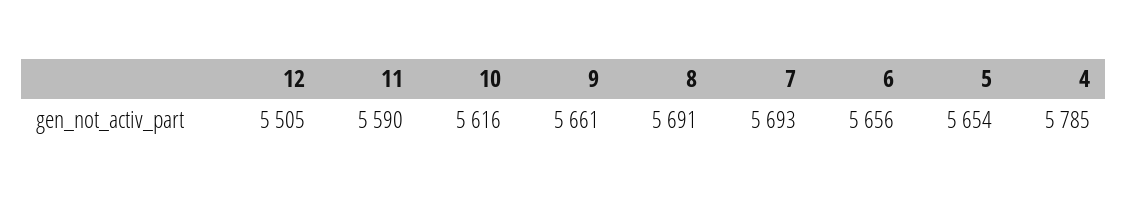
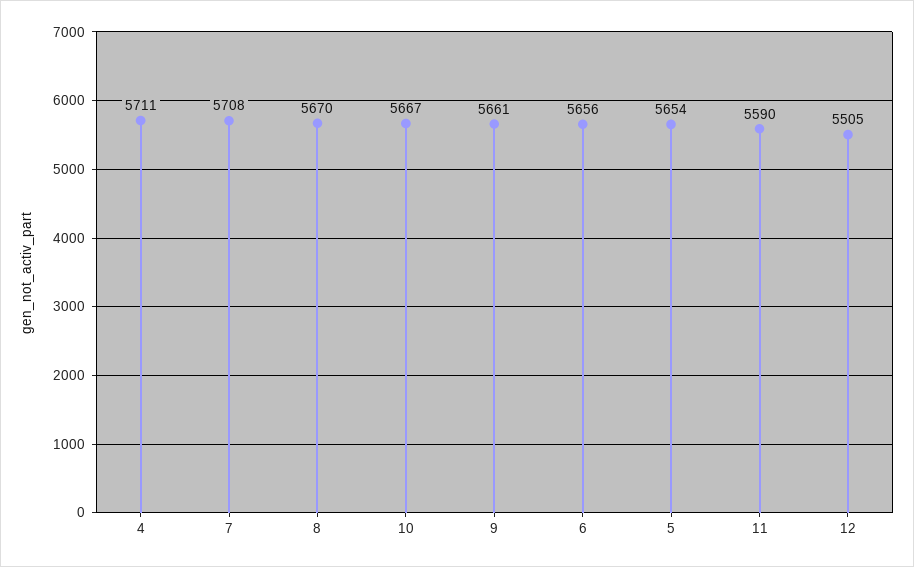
10: 5616 -> 5667
8: 5691 -> 5670
7: 5693 -> 5708
4: 5785 -> 5711

